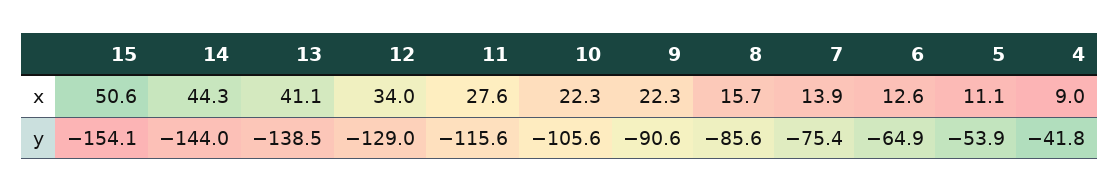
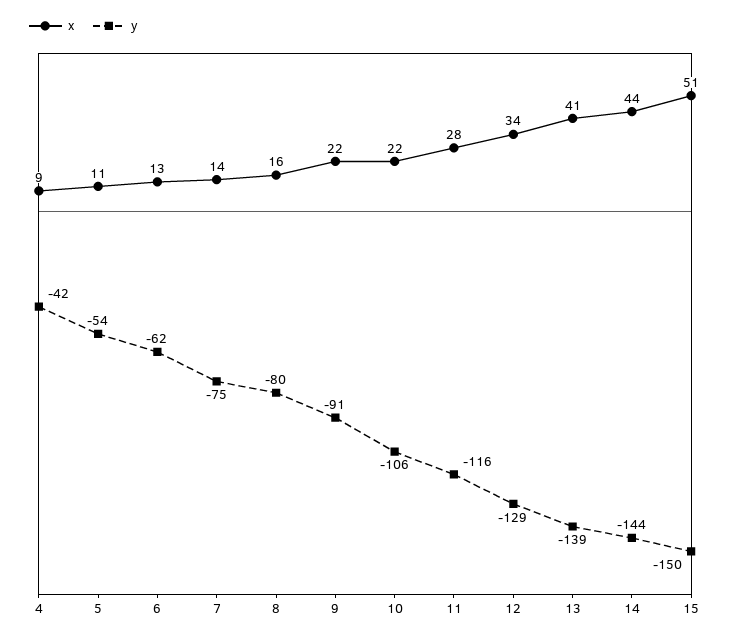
y, 15: -154.1 -> -150
y, 8: -85.6 -> -80
y, 6: -64.9 -> -62

